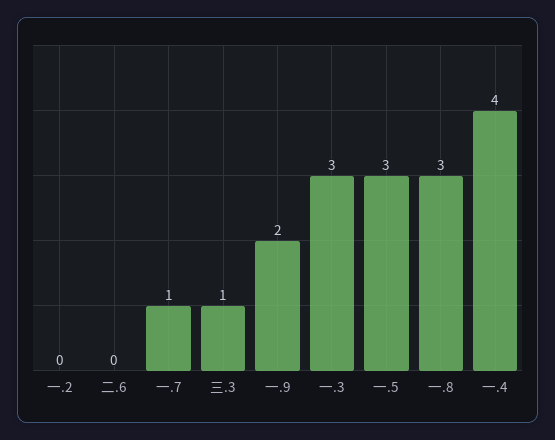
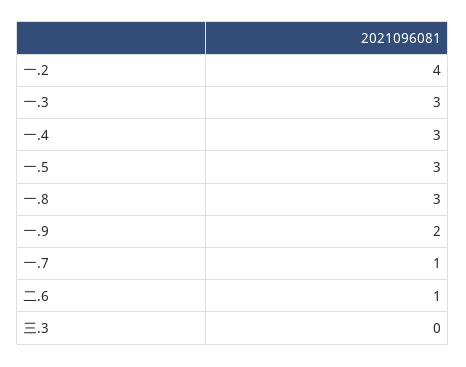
一.2: 0 -> 4
二.6: 0 -> 1
三.3: 1 -> 0
一.4: 4 -> 3

